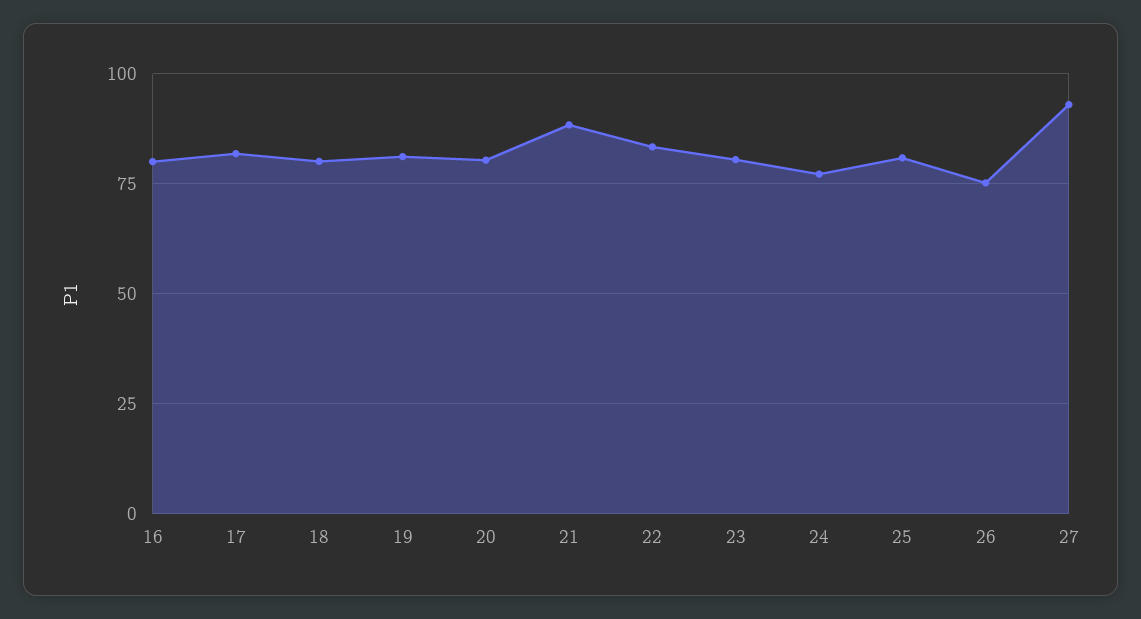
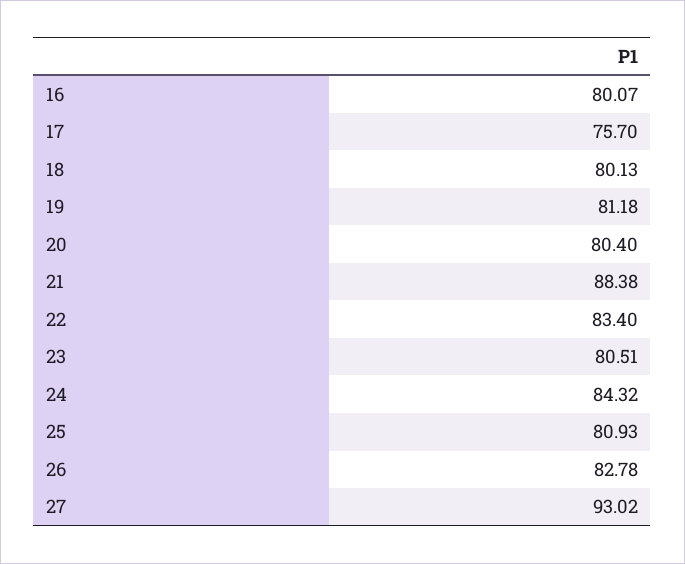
17: 82.5 -> 75.7
24: 77.5 -> 84.32
26: 75 -> 82.78

